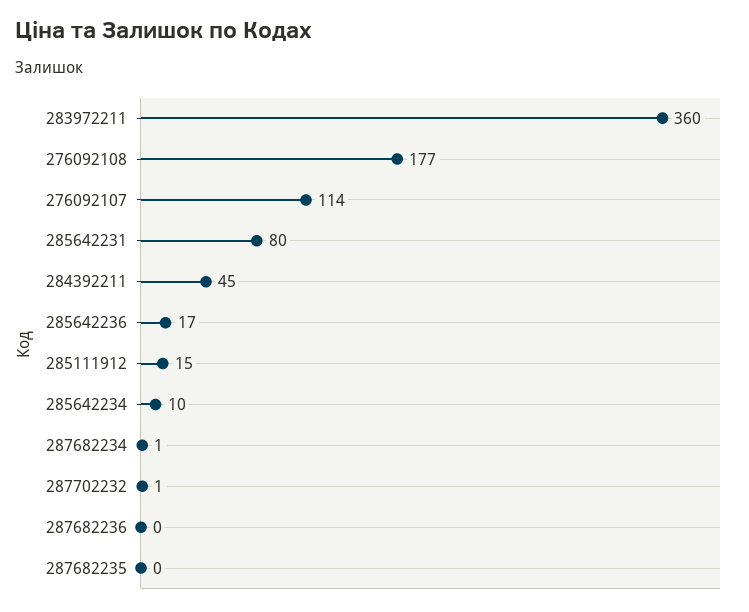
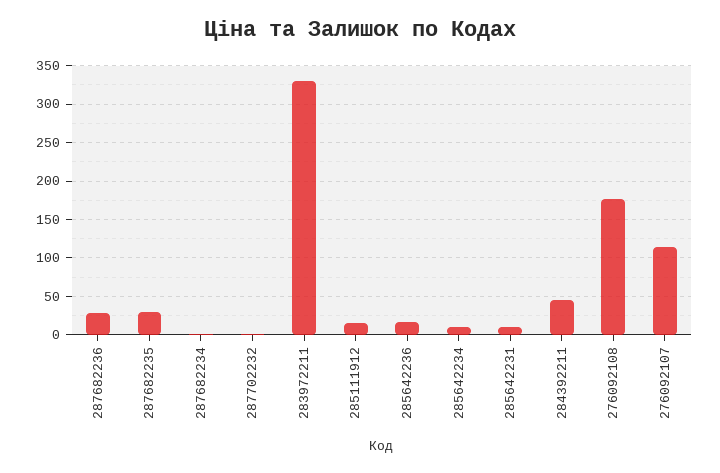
283972211: 360 -> 330
285642231: 80 -> 10
287682236: 0 -> 30
287682235: 0 -> 30

